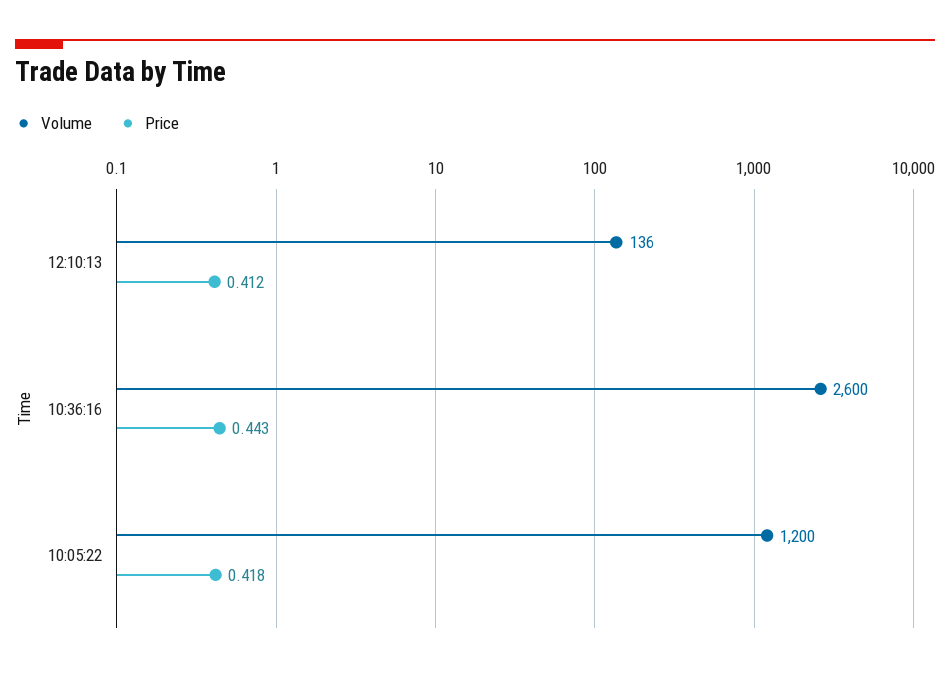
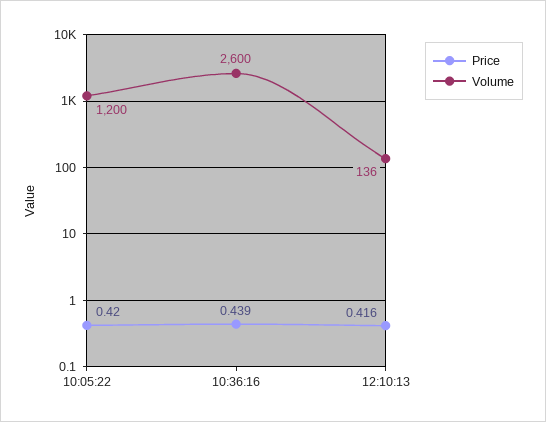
Price, 12:10:13: 0.412 -> 0.416
Price, 10:36:16: 0.443 -> 0.439
Price, 10:05:22: 0.418 -> 0.42

